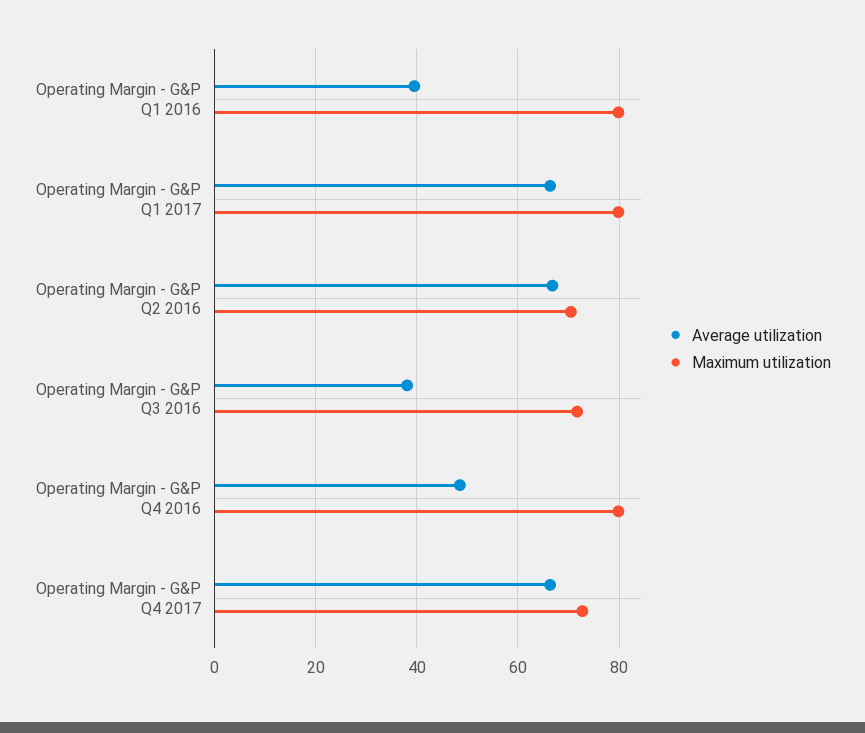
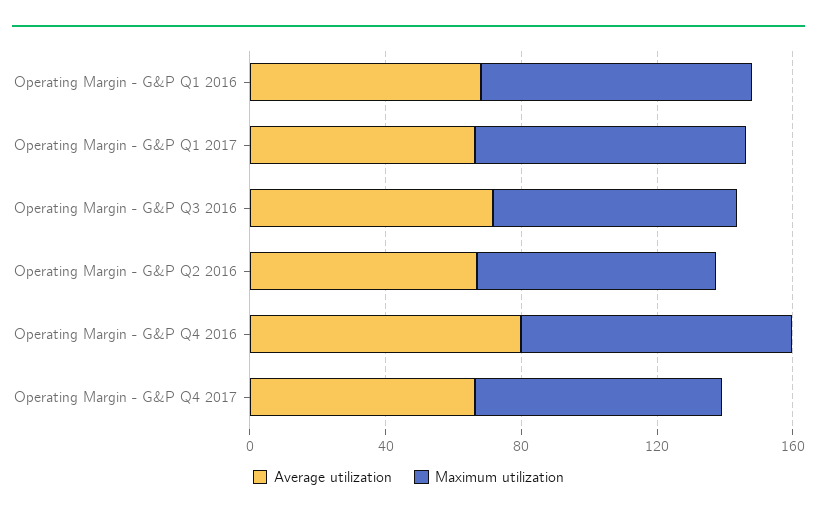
Average utilization, Operating Margin - G&P Q1 2016: 40 -> 70
Average utilization, Operating Margin - G&P Q3 2016: 38 -> 70
Average utilization, Operating Margin - G&P Q4 2016: 48 -> 80

